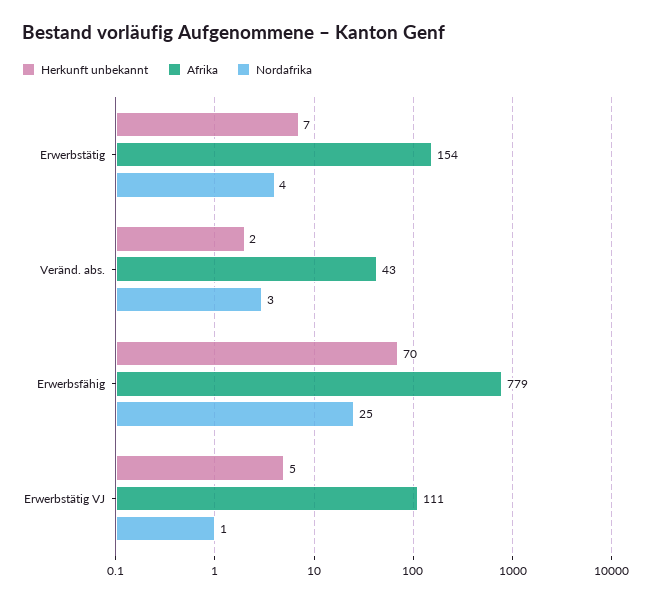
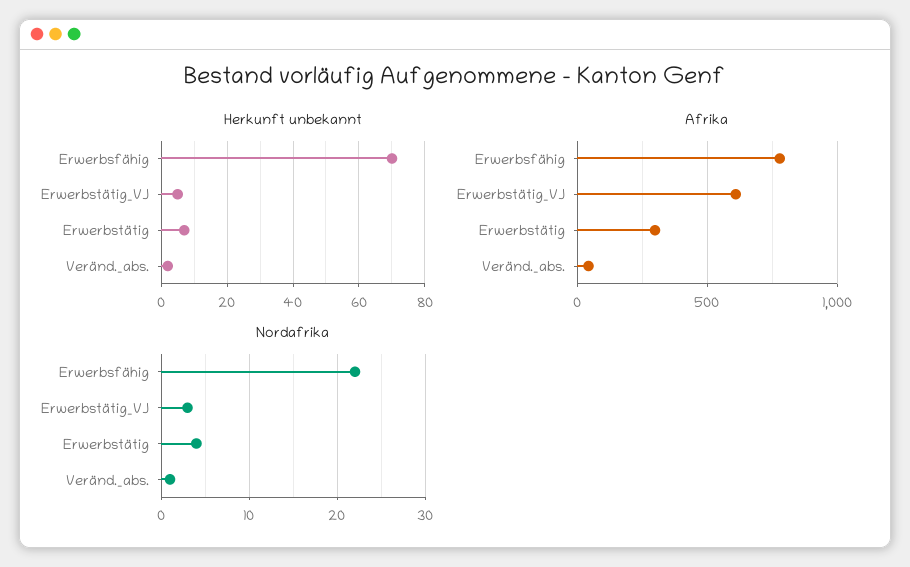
Afrika, Erwerbstätig: 154 -> 300
Nordafrika, Veränd. abs.: 3 -> 1
Nordafrika, Erwerbsfähig: 25 -> 22
Afrika, Erwerbstätig VJ: 111 -> 600
Nordafrika, Erwerbstätig VJ: 1 -> 3

